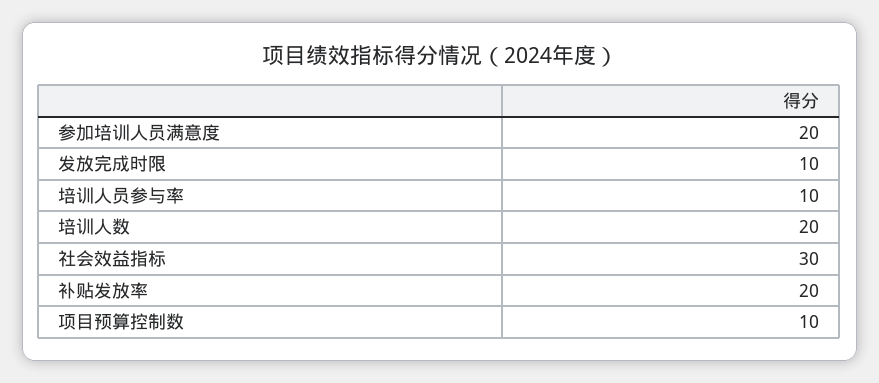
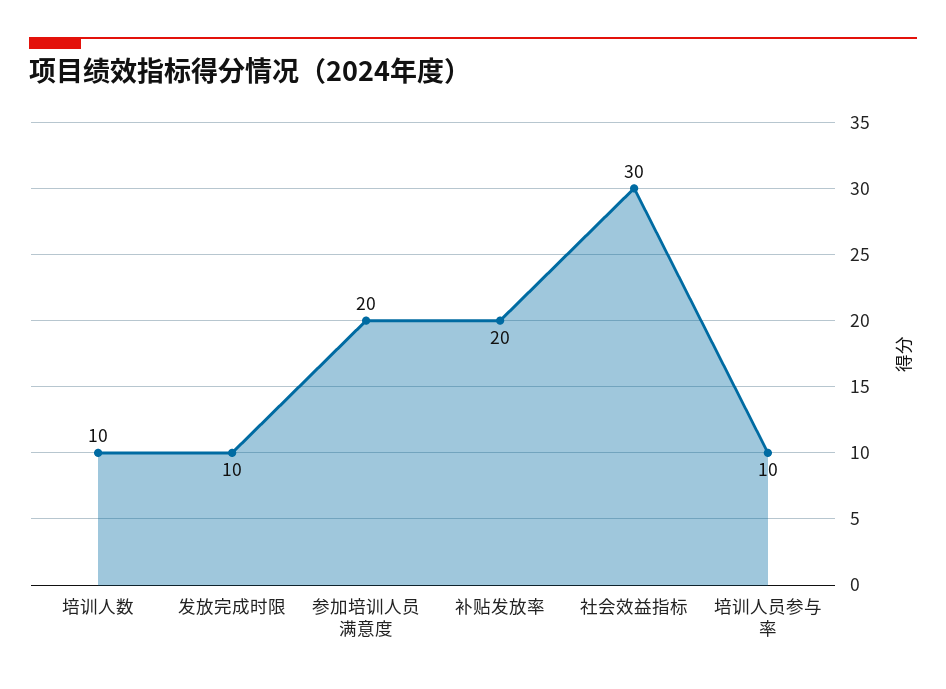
培训人数: 20 -> 10
项目预算控制数: 10 -> none

